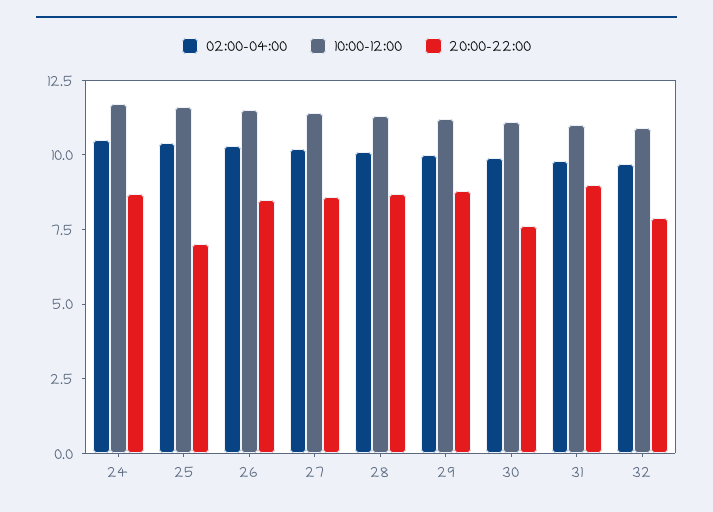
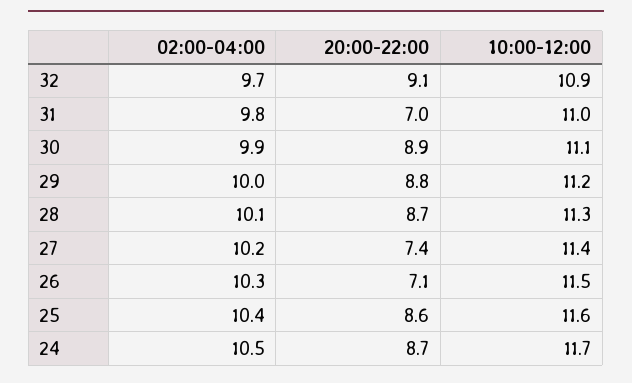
20:00-22:00, 25: 7 -> 8.6
20:00-22:00, 26: 8.5 -> 7.1
20:00-22:00, 27: 8.5 -> 7.4
20:00-22:00, 30: 7.5 -> 8.9
20:00-22:00, 31: 9 -> 7
20:00-22:00, 32: 8 -> 9.1

